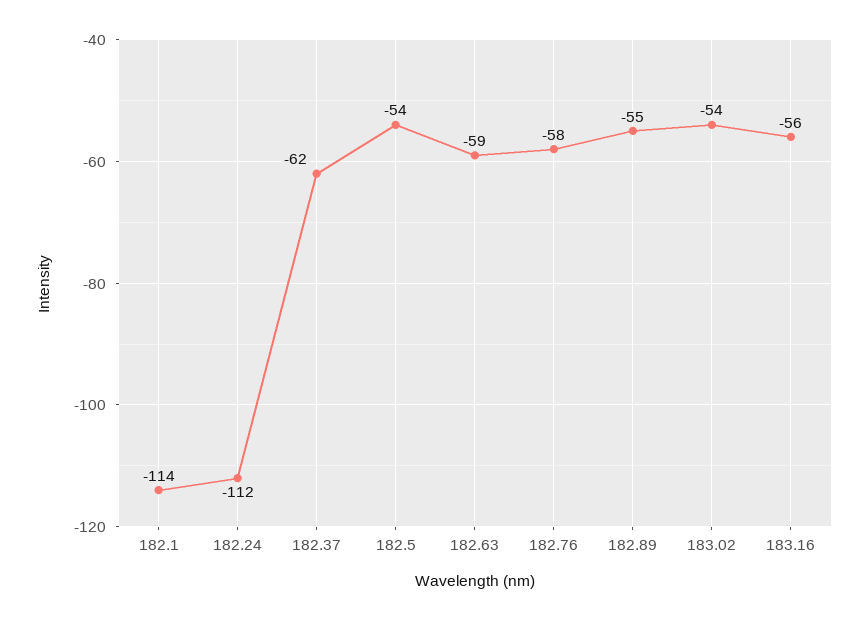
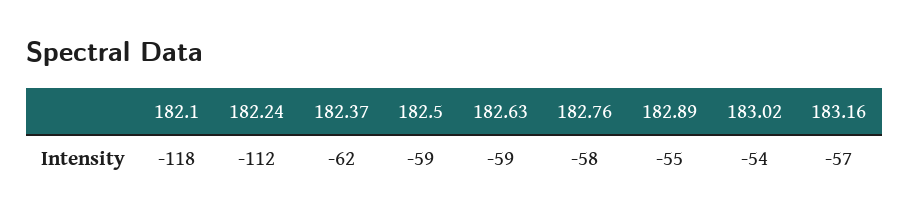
182.1: -114 -> -118
182.5: -54 -> -59
183.16: -56 -> -57

